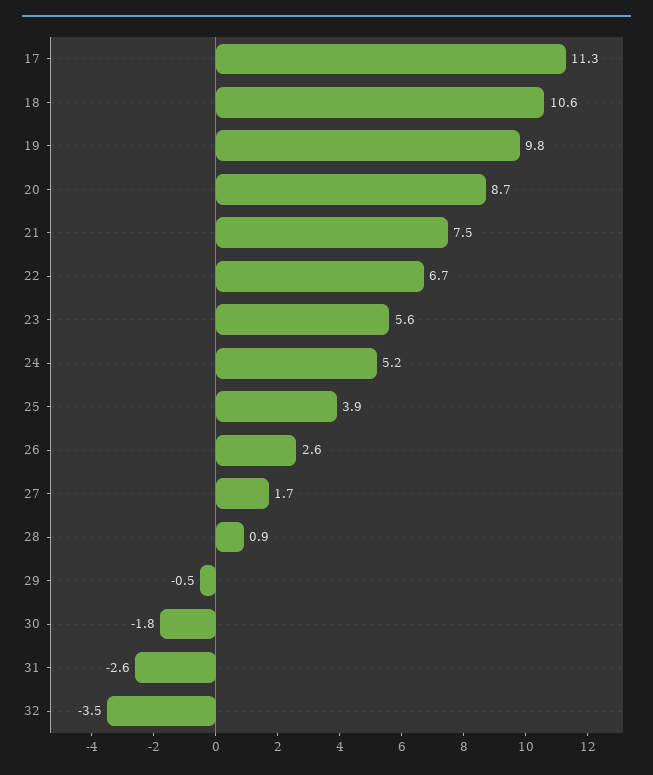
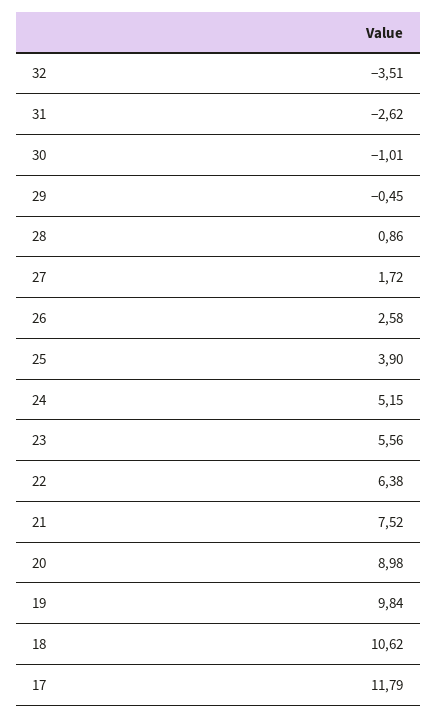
17: 11.3 -> 11.79
20: 8.7 -> 8.98
22: 6.7 -> 6.38
30: -1.8 -> -1.01

